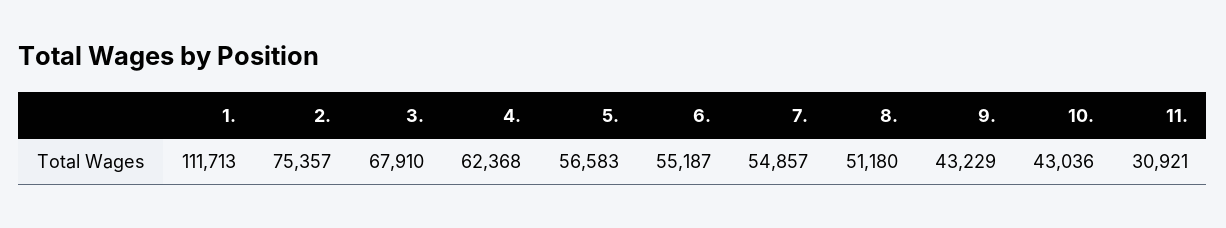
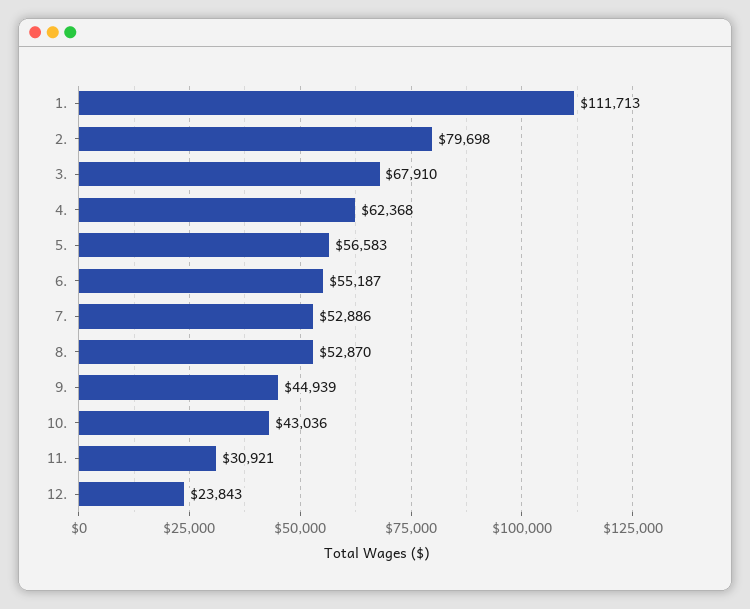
2.: 75357 -> 79698
7.: 54857 -> 52886
8.: 51180 -> 52870
9.: 43229 -> 44939
12.: none -> 23843

